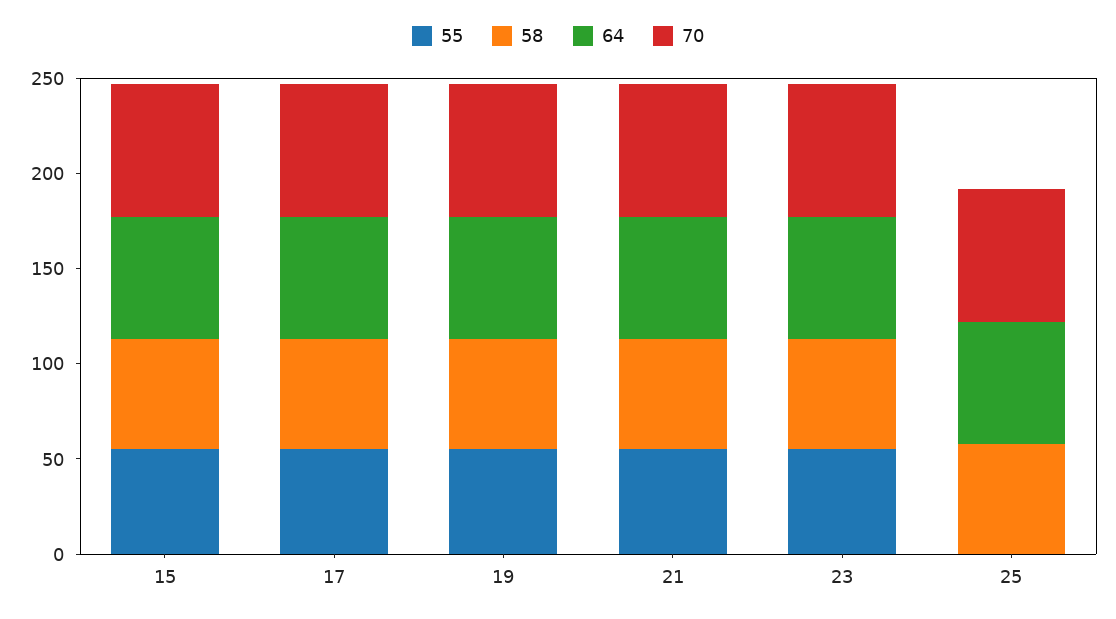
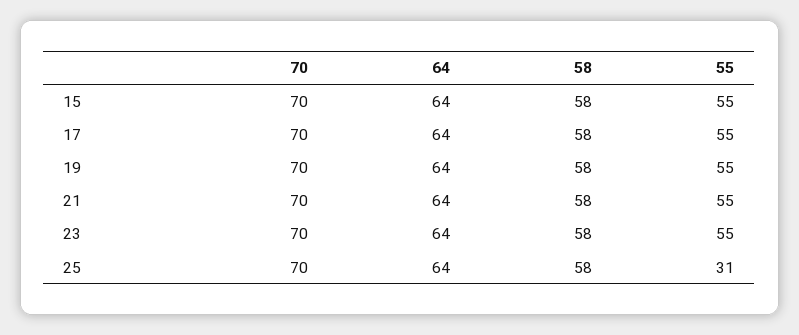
55, 25: 0 -> 31

